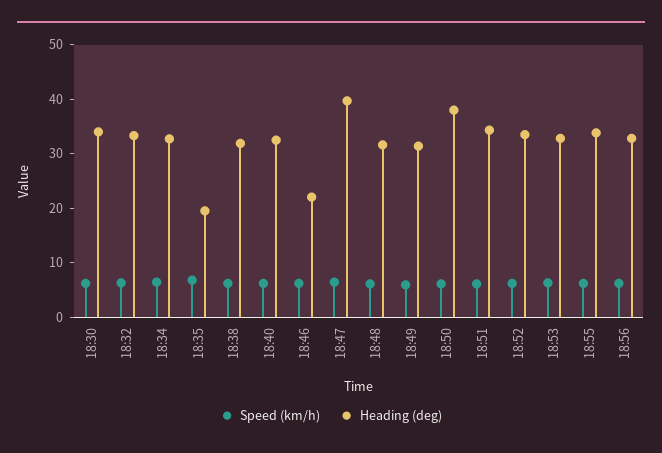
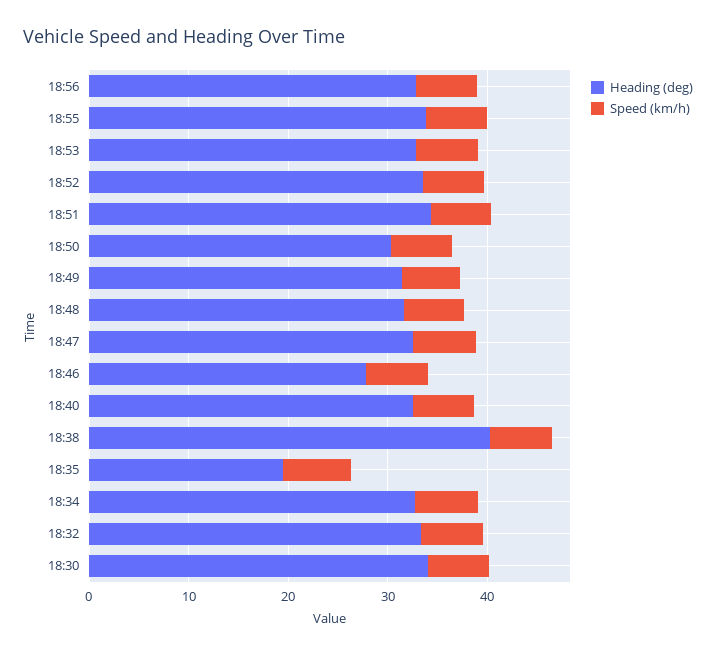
Heading (deg), 18:38: 32 -> 40
Heading (deg), 18:46: 22 -> 28
Heading (deg), 18:47: 40 -> 32
Heading (deg), 18:50: 38 -> 30

